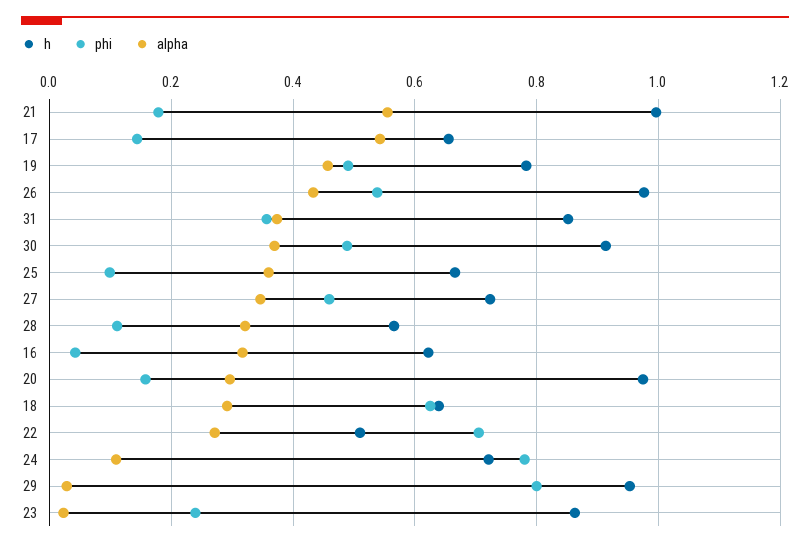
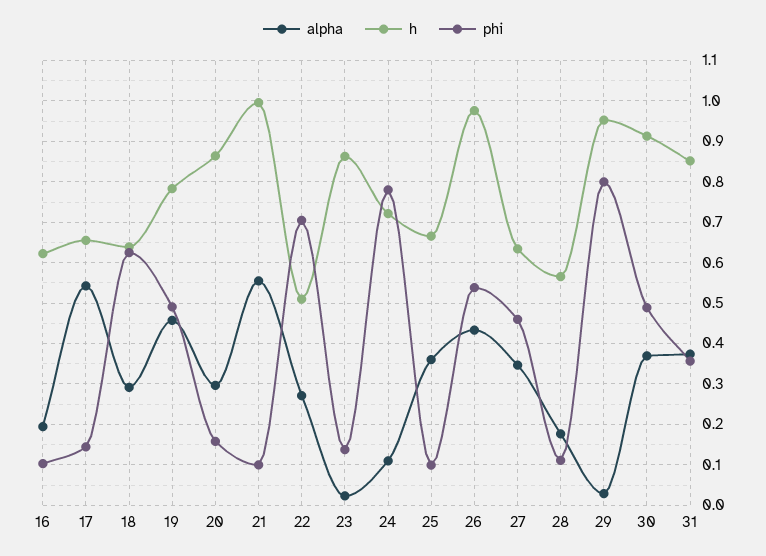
phi, 21: 0.18 -> 0.1
h, 27: 0.72 -> 0.64
alpha, 28: 0.32 -> 0.18
phi, 16: 0.04 -> 0.1
alpha, 16: 0.32 -> 0.2
h, 20: 0.98 -> 0.86
phi, 23: 0.24 -> 0.14

